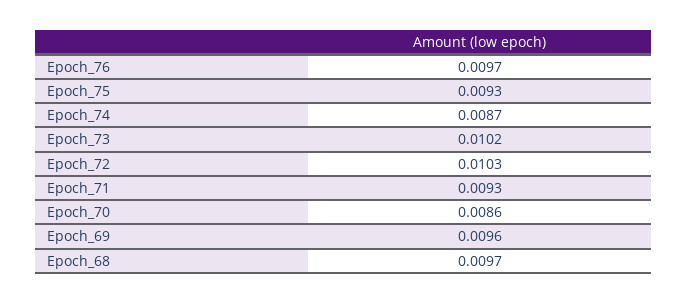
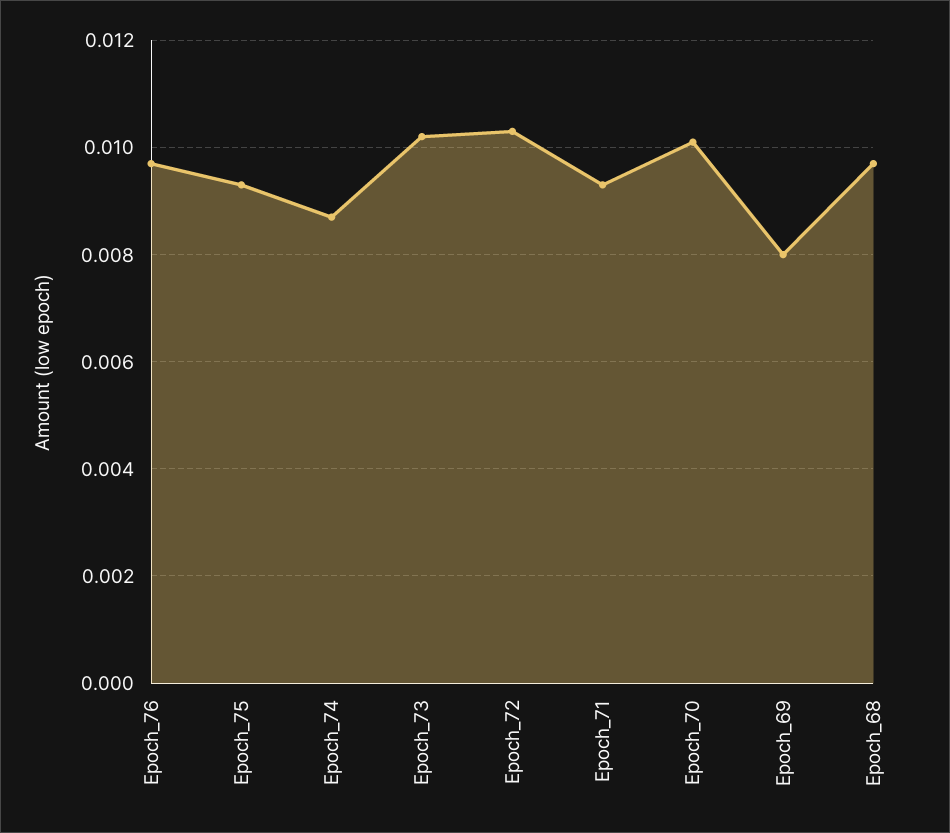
Epoch_70: 0.0086 -> 0.01
Epoch_69: 0.0096 -> 0.008

